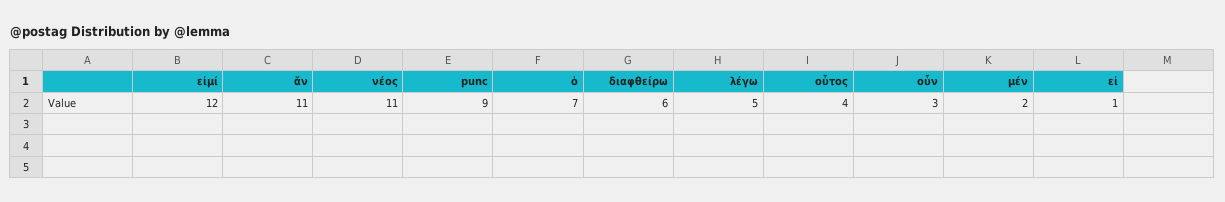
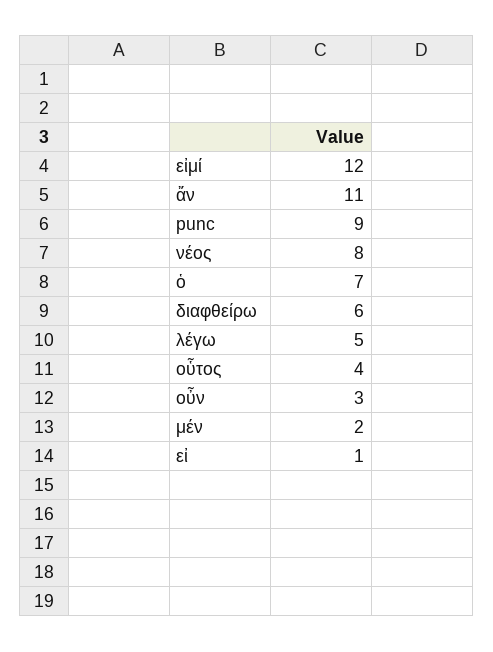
νέος: 11 -> 8

